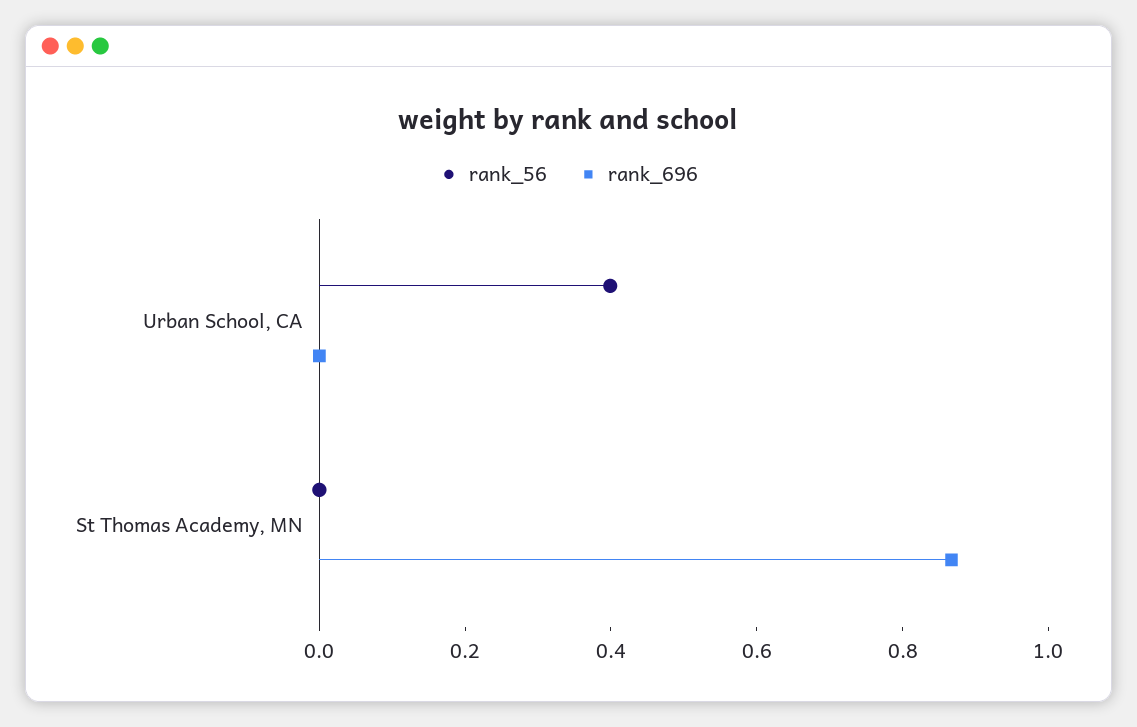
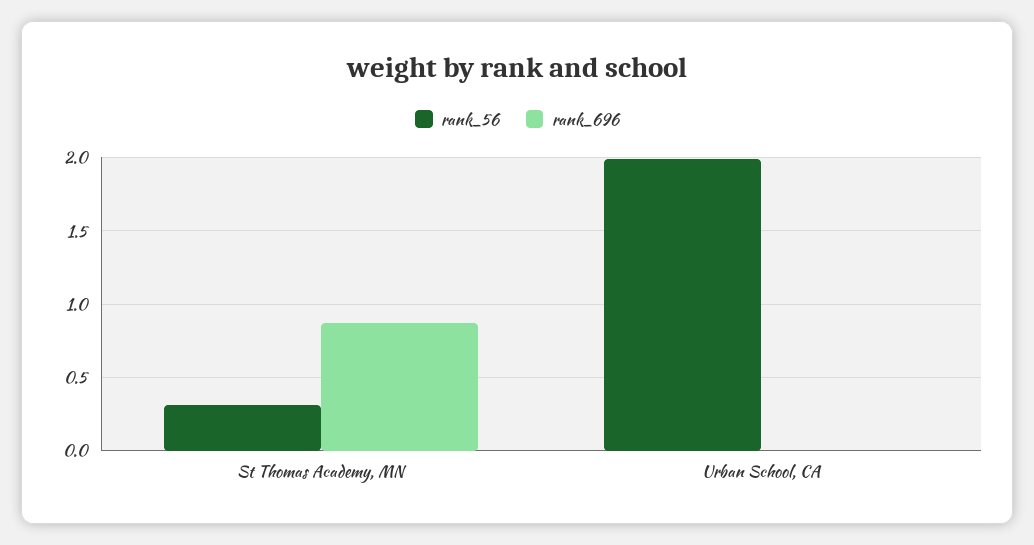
rank_56, Urban School, CA: 0.4 -> 2
rank_56, St Thomas Academy, MN: 0 -> 0.3

